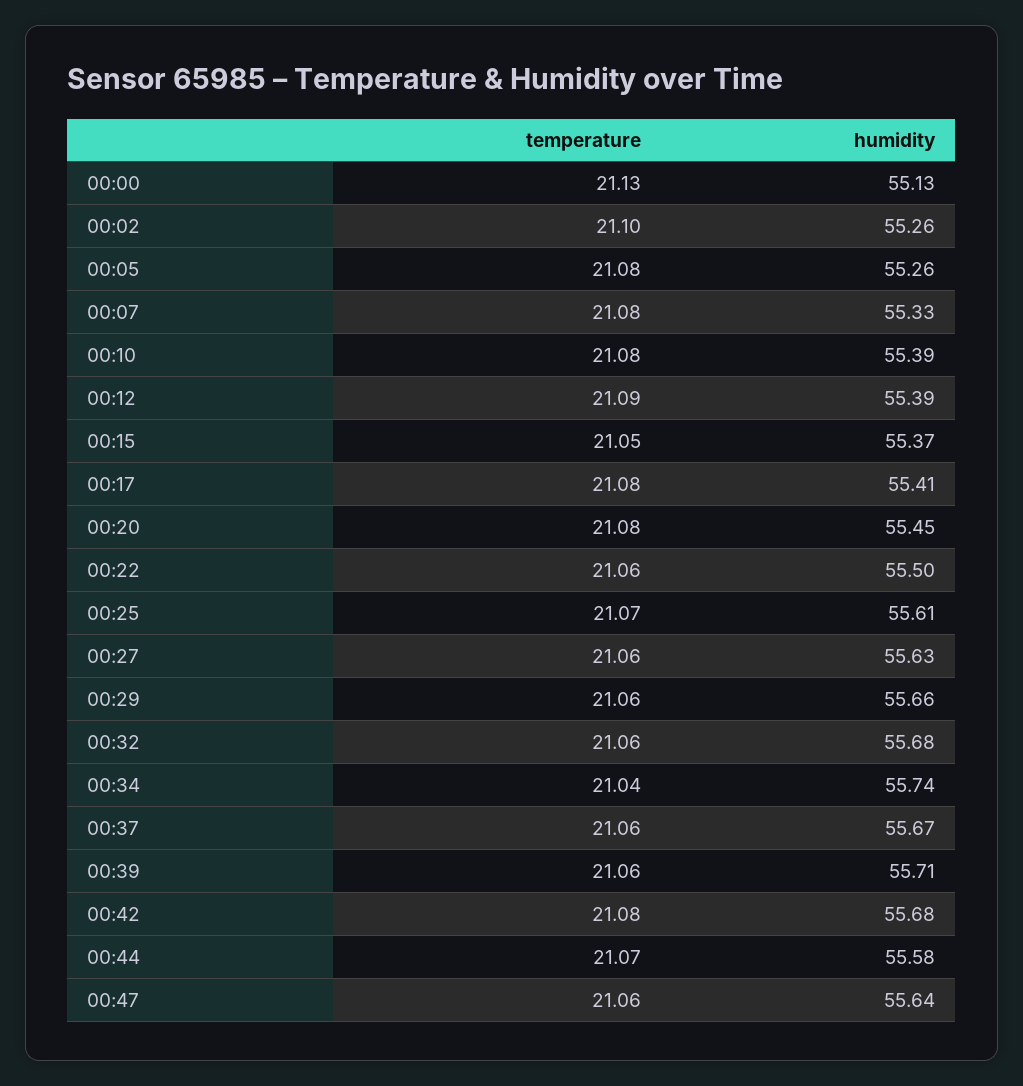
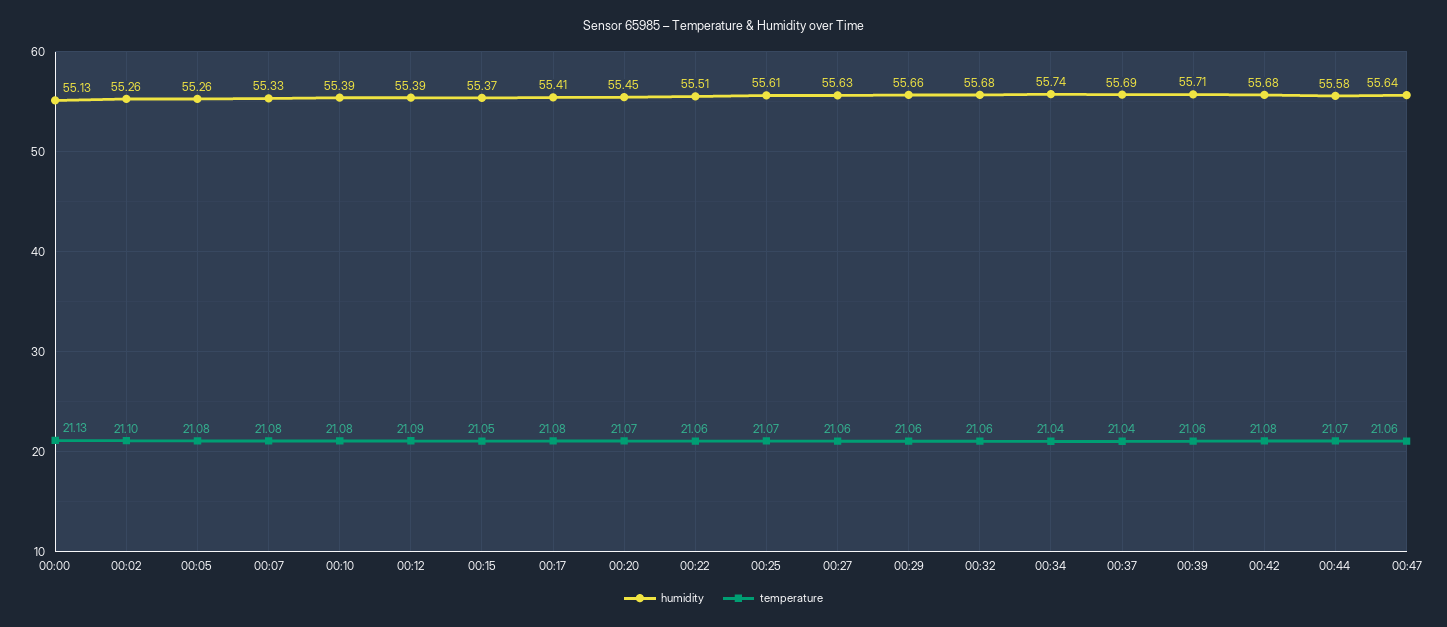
temperature, 00:20: 21.08 -> 21.07
humidity, 00:22: 55.5 -> 55.51
temperature, 00:37: 21.06 -> 21.04
humidity, 00:37: 55.67 -> 55.69

